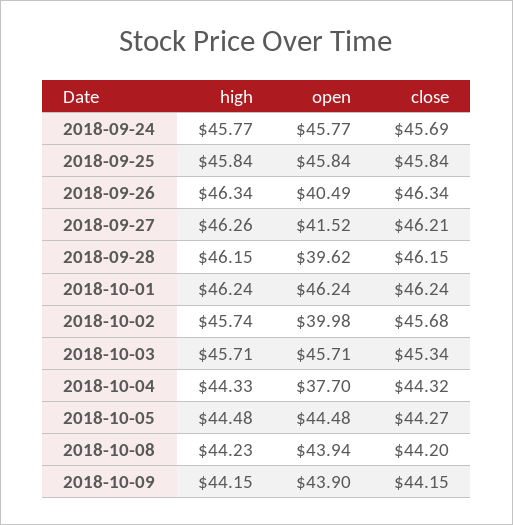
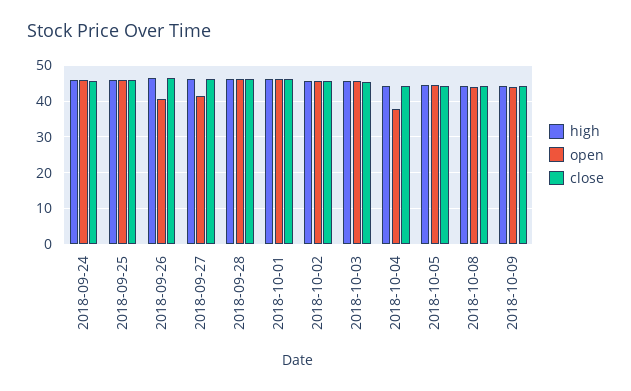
open, 2018-09-28: 39.62 -> 46
open, 2018-10-02: 39.98 -> 46

